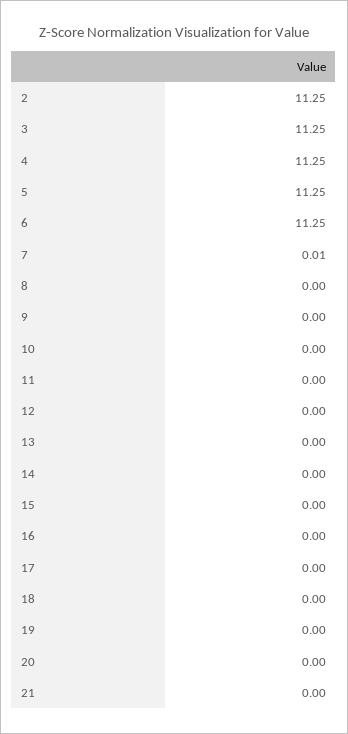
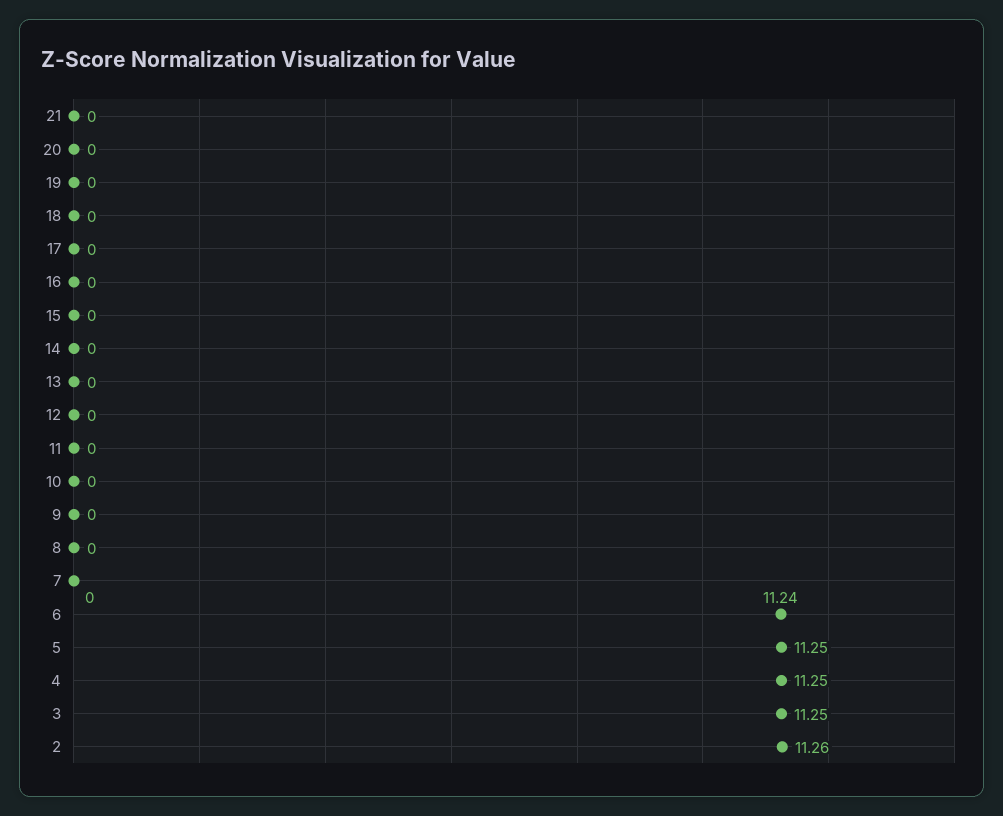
2: 11.25 -> 11.26
6: 11.25 -> 11.24
7: 0.01 -> 0

